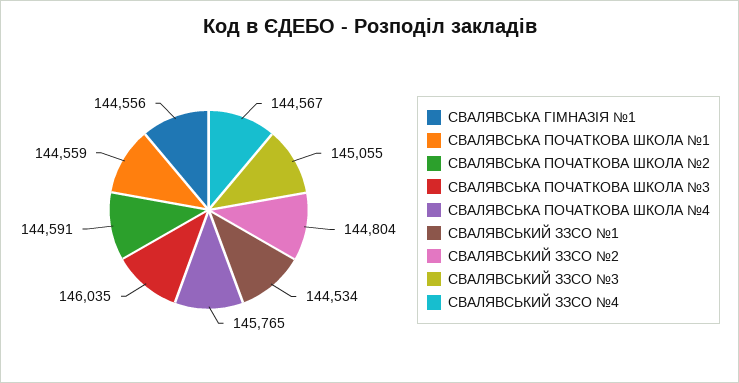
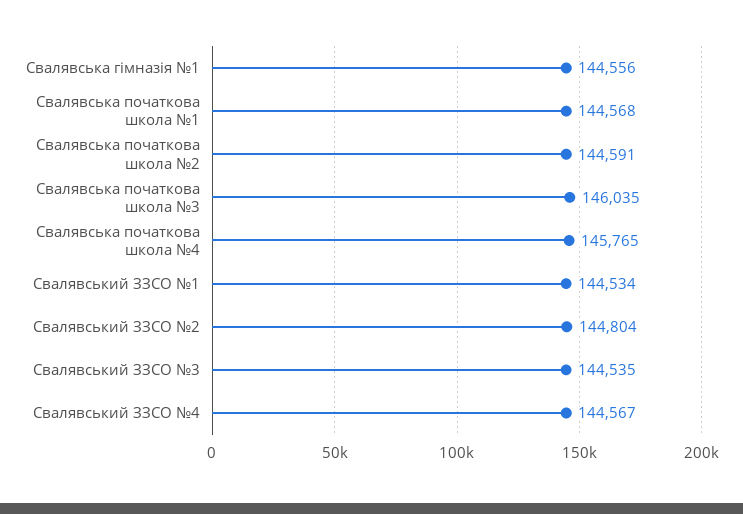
СВАЛЯВСЬКА ПОЧАТКОВА ШКОЛА №1: 144559 -> 144568
СВАЛЯВСЬКИЙ ЗЗСО №3: 145055 -> 144535

